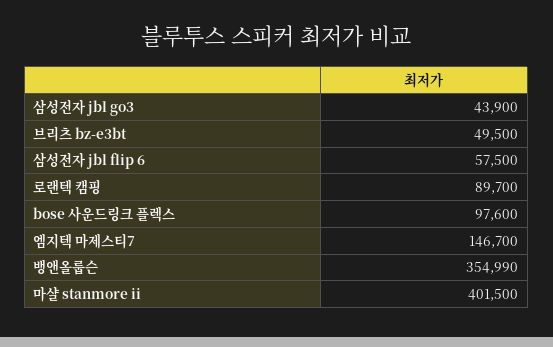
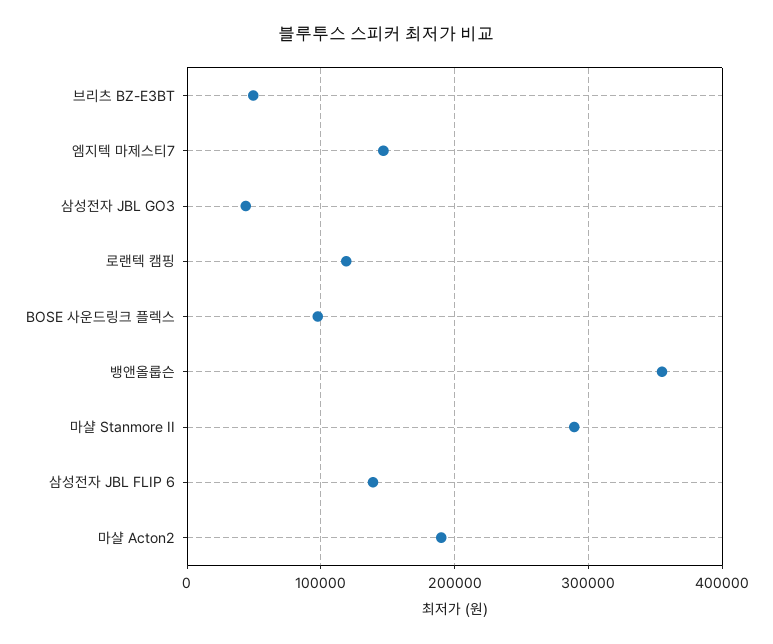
삼성전자 jbl flip 6: 57500 -> 140000
로랜텍 캠핑: 89700 -> 120000
마샬 stanmore ii: 401500 -> 290000
마샬 Acton2: none -> 190000

